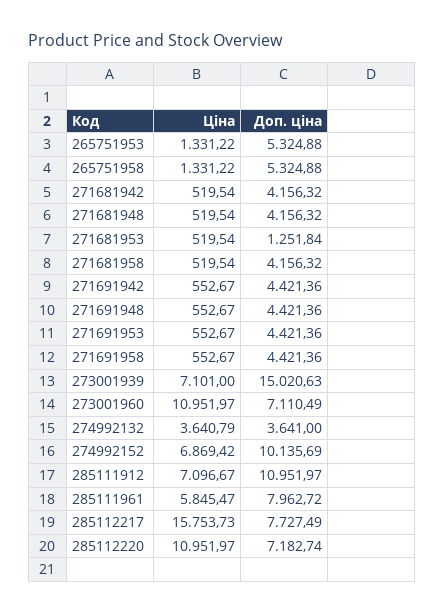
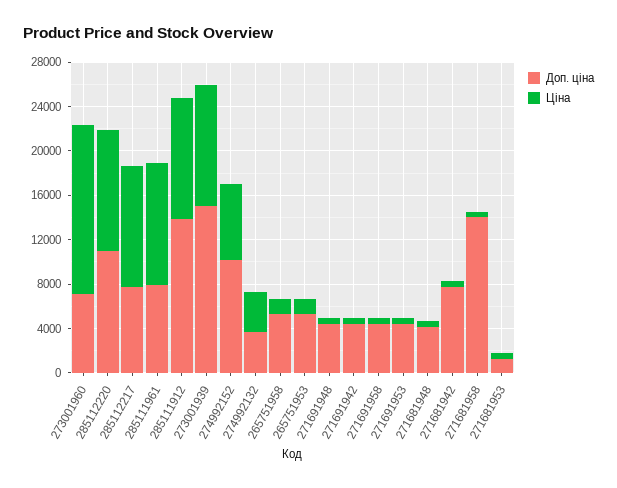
Доп. ціна, 271681942: 4156.32 -> 8000
Доп. ціна, 271681958: 4156.32 -> 14000
Ціна, 273001939: 7101 -> 11000
Ціна, 273001960: 10951.97 -> 15000
Ціна, 285111912: 7096.67 -> 11000
Доп. ціна, 285111912: 10951.97 -> 14000
Ціна, 285111961: 5845.47 -> 11000
Ціна, 285112217: 15753.73 -> 11000
Доп. ціна, 285112220: 7182.74 -> 11000

